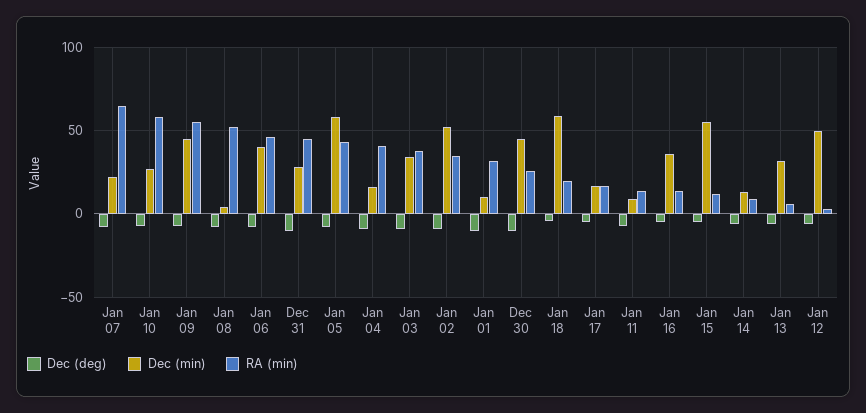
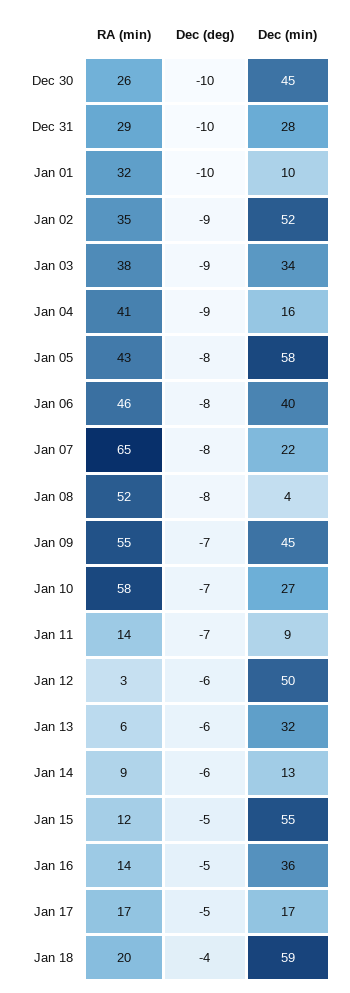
RA (min), Dec 31: 45 -> 29

